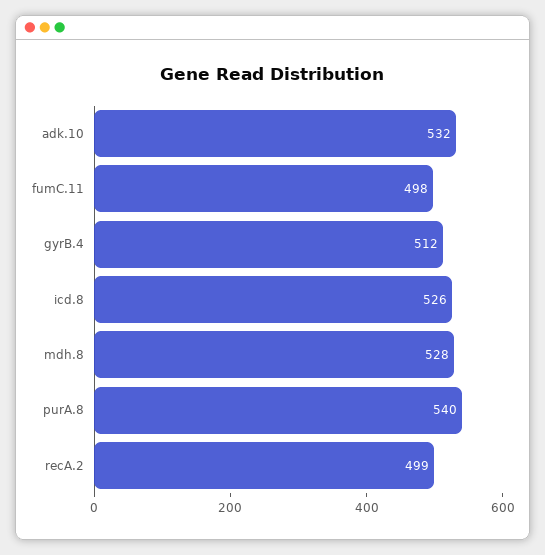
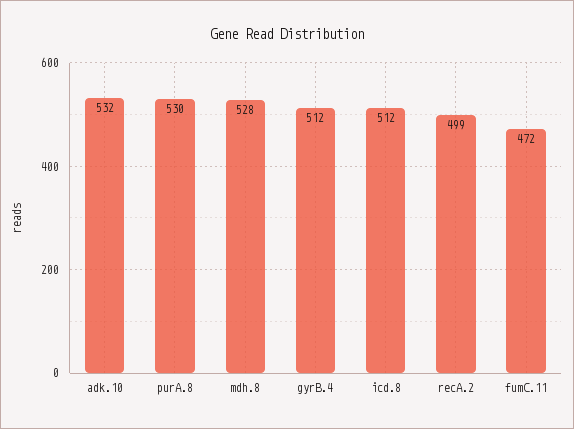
fumC.11: 498 -> 472
icd.8: 526 -> 512
purA.8: 540 -> 530

